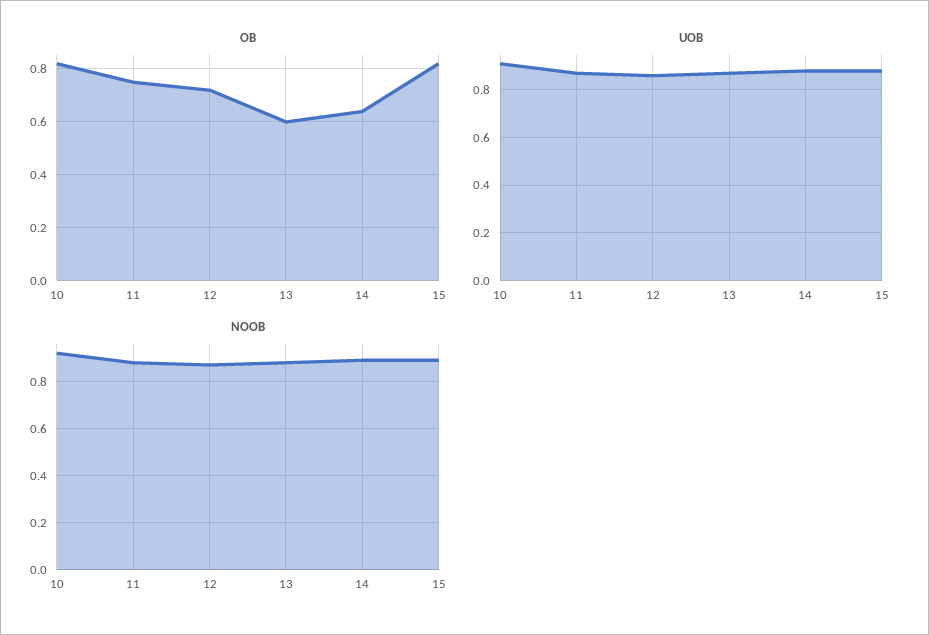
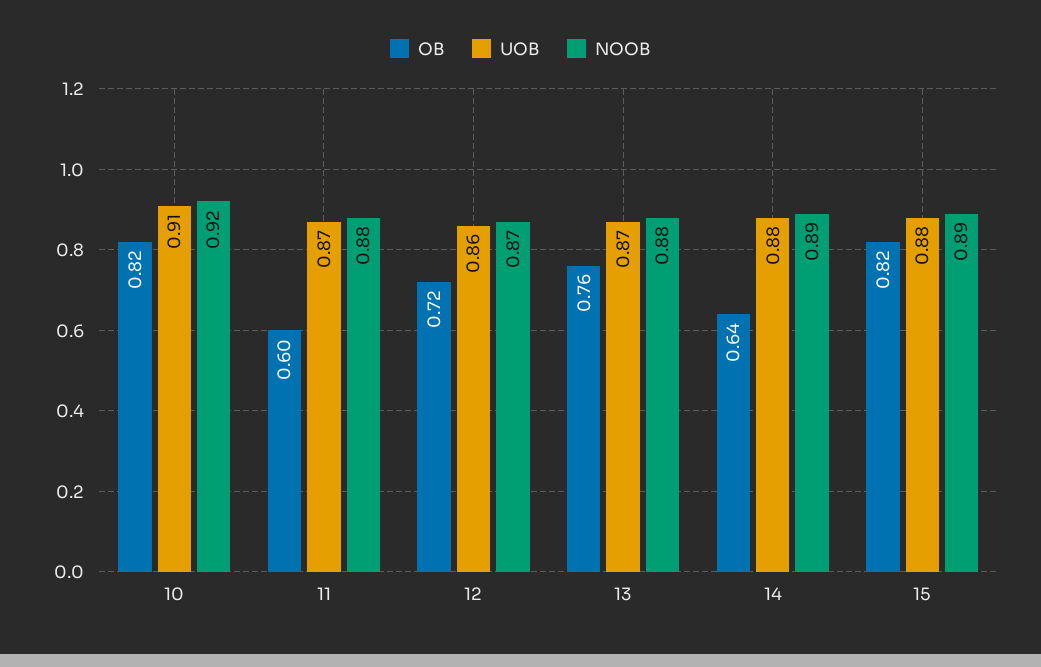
OB, 11: 0.75 -> 0.6
OB, 13: 0.6 -> 0.76

